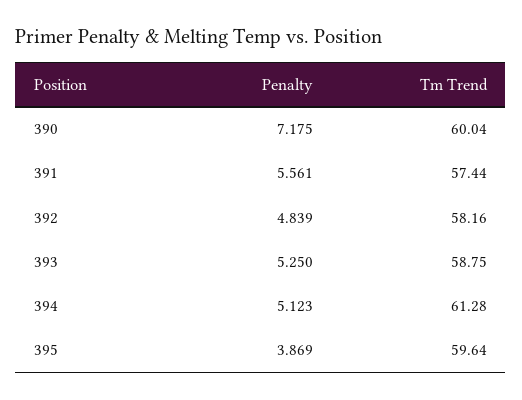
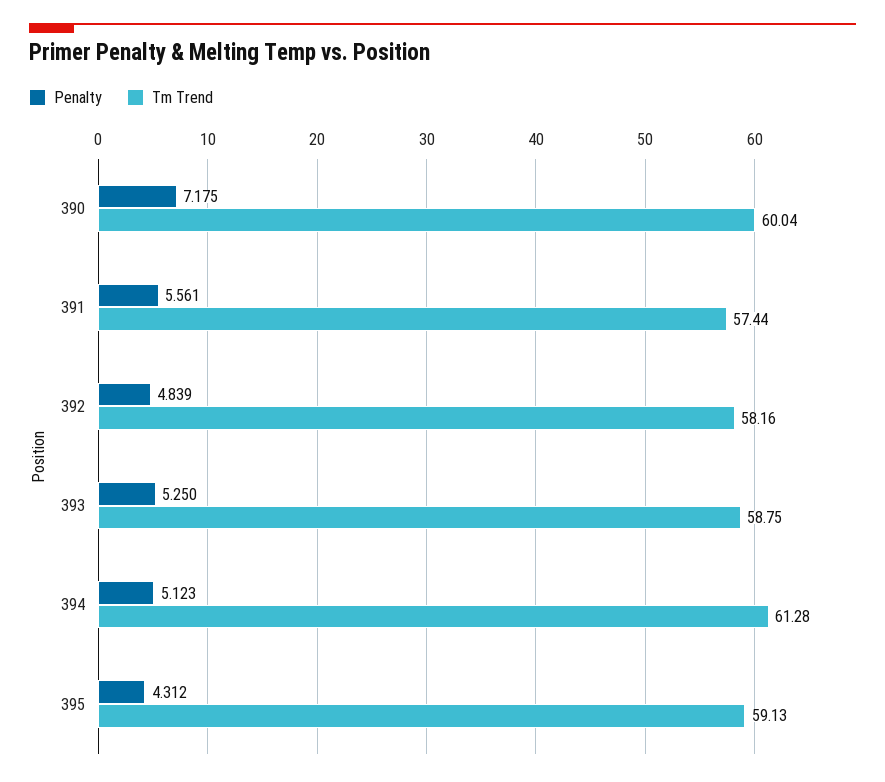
Penalty, 395: 3.869 -> 4.312
Tm Trend, 395: 59.64 -> 59.13

